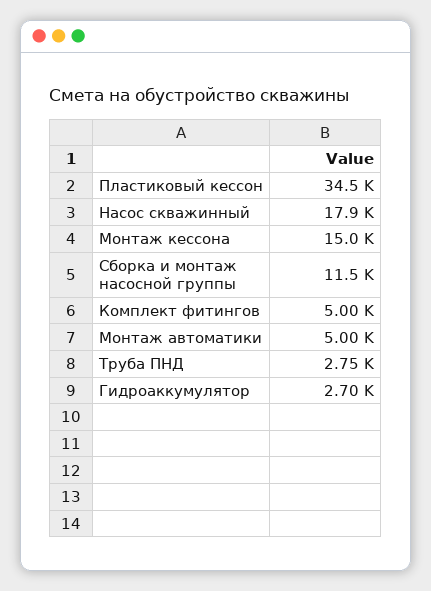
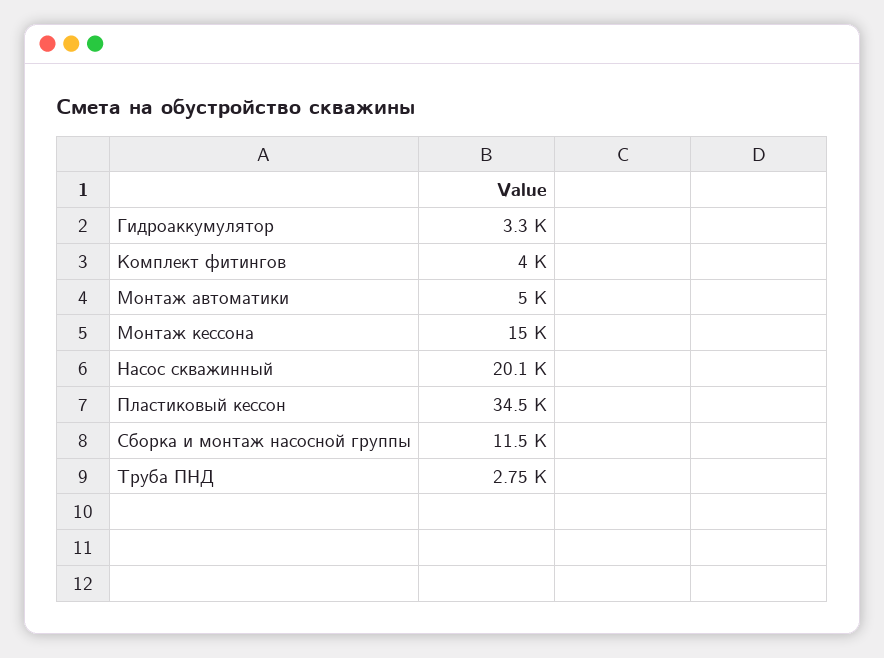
Насос скважинный: 17900 -> 20100
Комплект фитингов: 5000 -> 4000
Гидроаккумулятор: 2700 -> 3300

